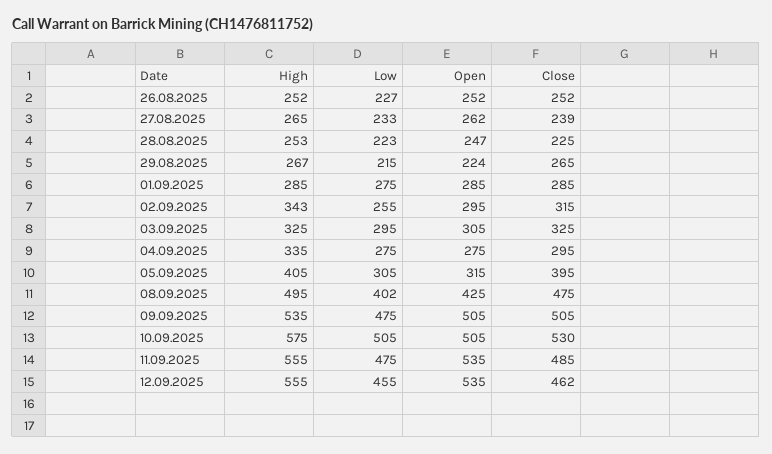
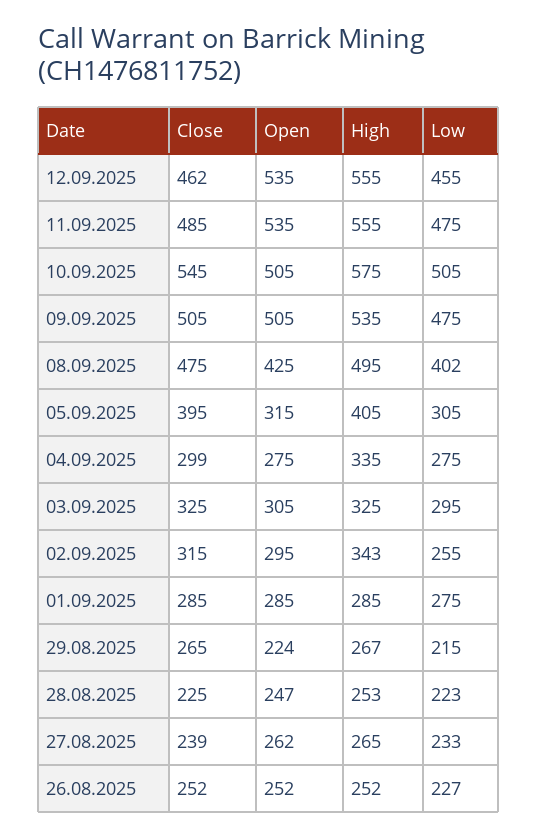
Close, 04.09.2025: 295 -> 299
Close, 10.09.2025: 530 -> 545

